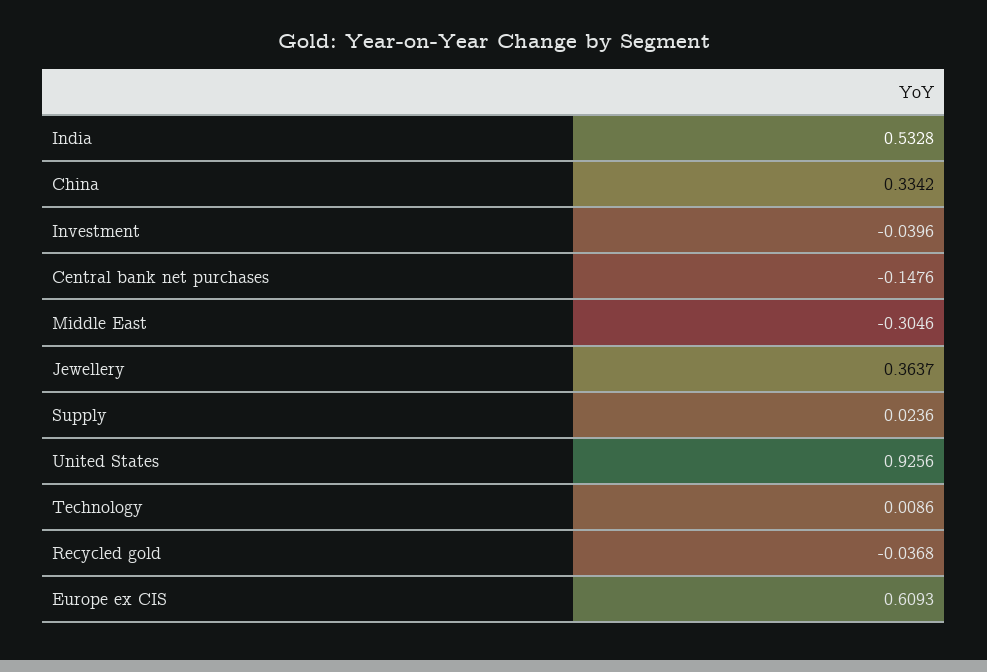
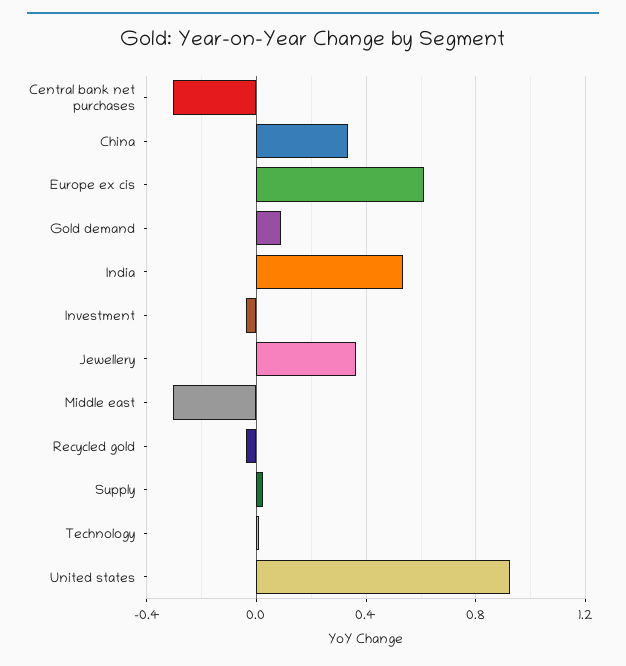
Central bank net purchases: -0.1476 -> -0.3
Gold demand: none -> 0.1

